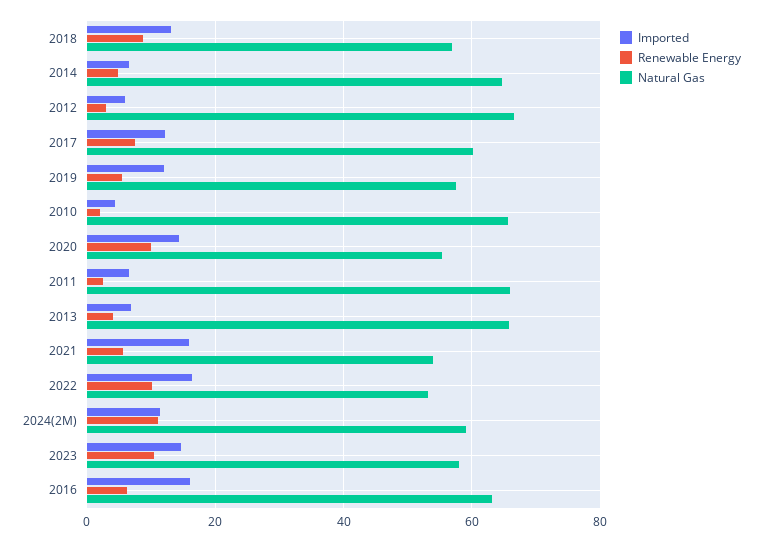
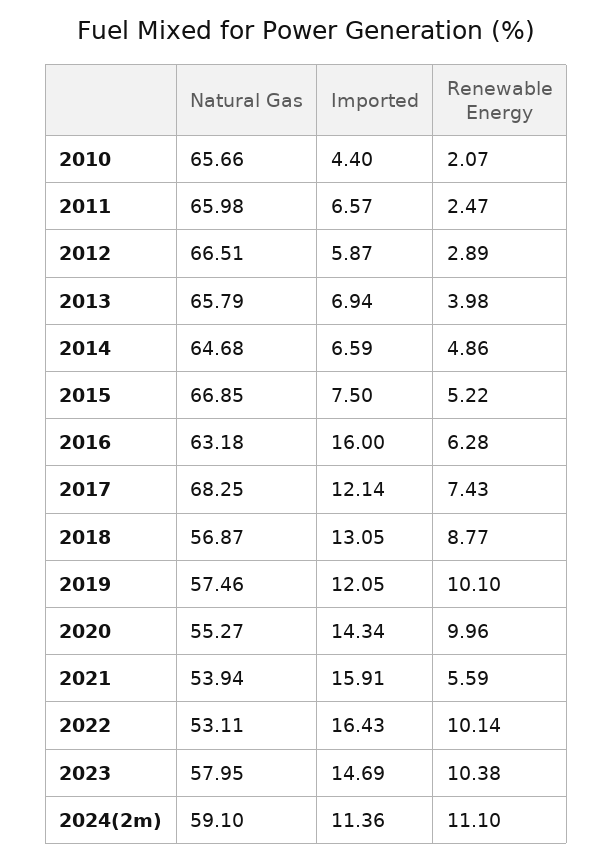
Natural Gas, 2017: 60 -> 68.25
Renewable Energy, 2019: 6 -> 10.1
Natural Gas, 2015: none -> 66.85
Imported, 2015: none -> 7.5
Renewable Energy, 2015: none -> 5.22

